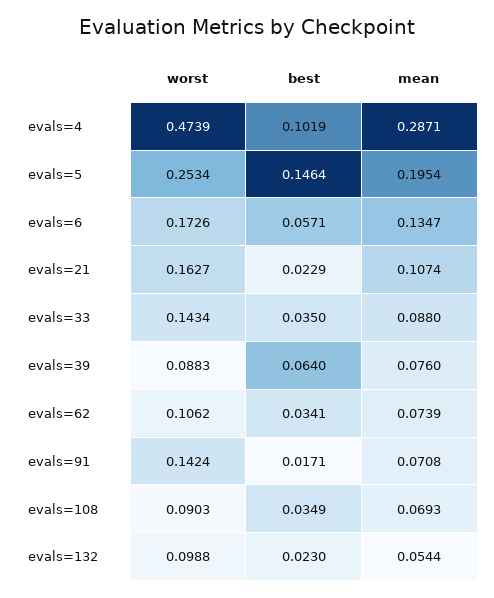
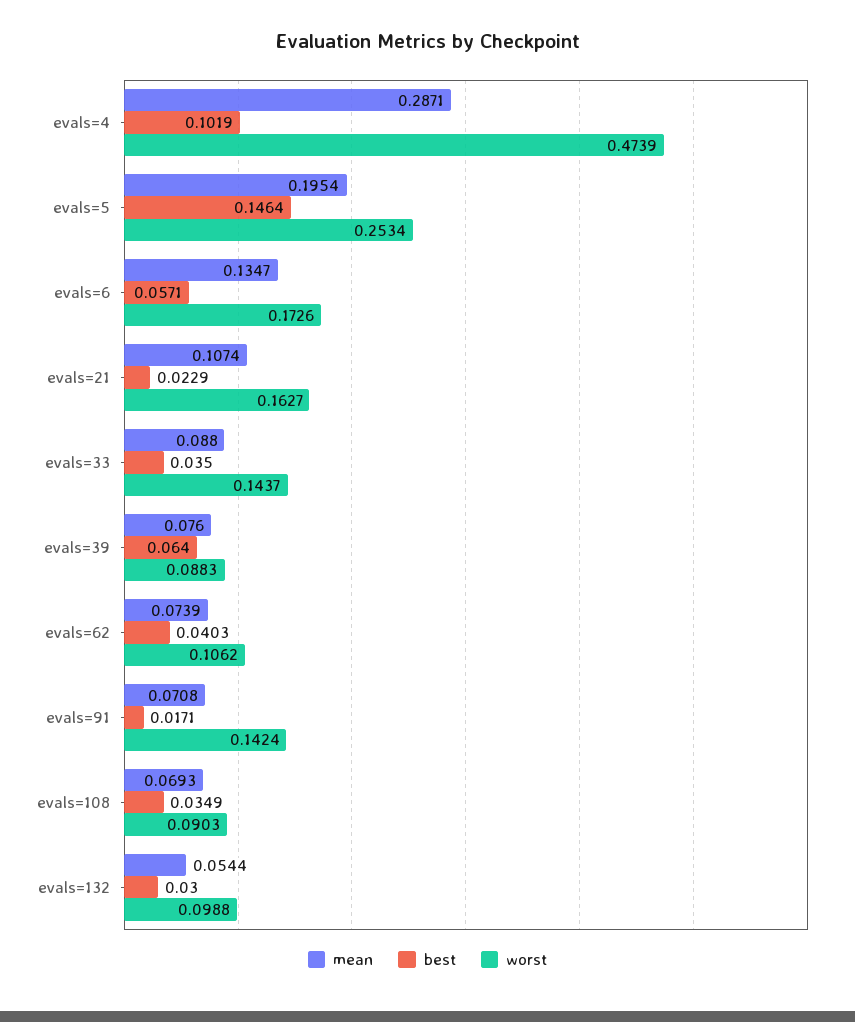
worst, evals=33: 0.1434 -> 0.1437
best, evals=62: 0.0341 -> 0.0403
best, evals=132: 0.023 -> 0.03

